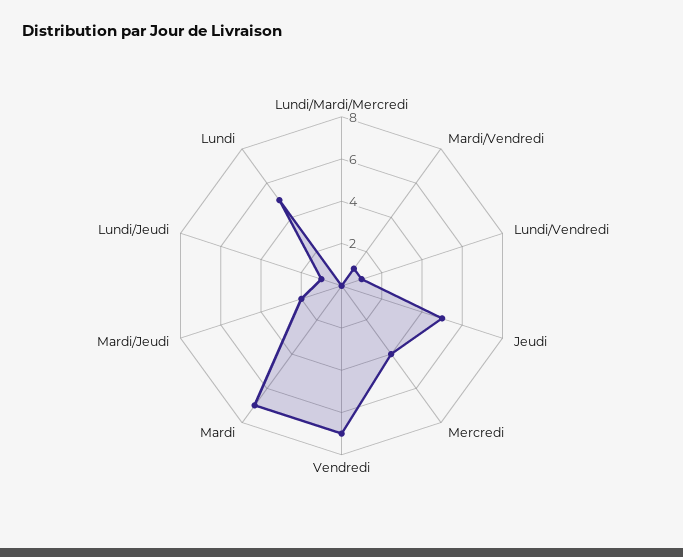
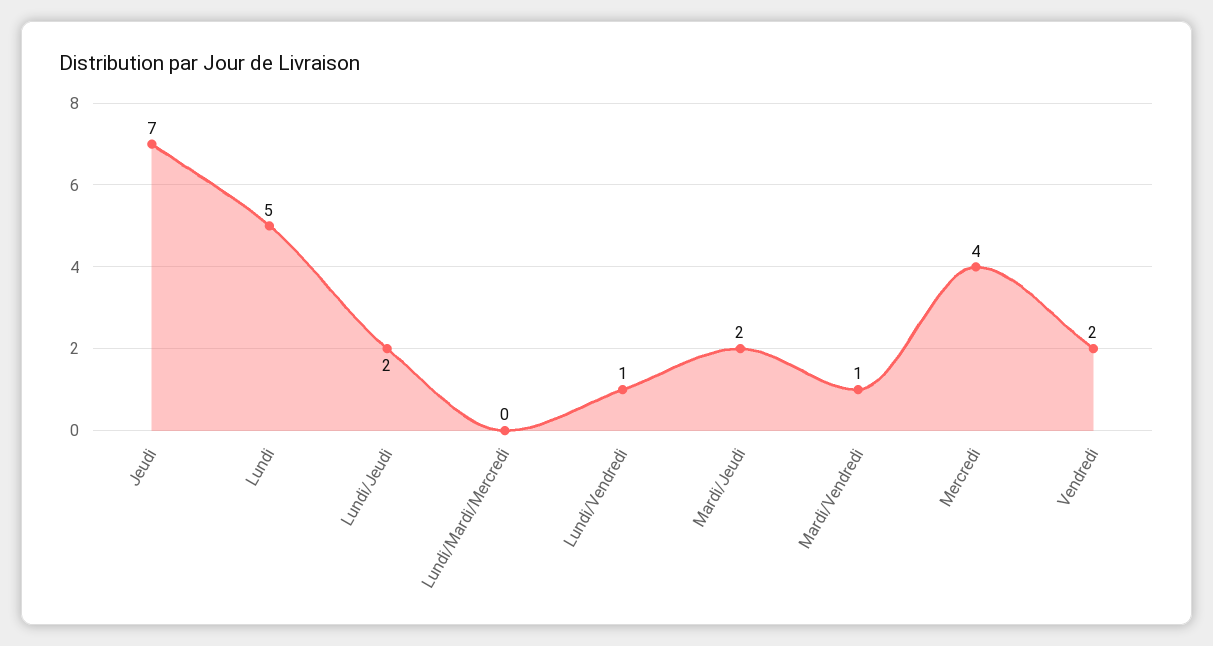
Jeudi: 5 -> 7
Vendredi: 7 -> 2
Mardi: 7 -> none
Lundi/Jeudi: 1 -> 2

